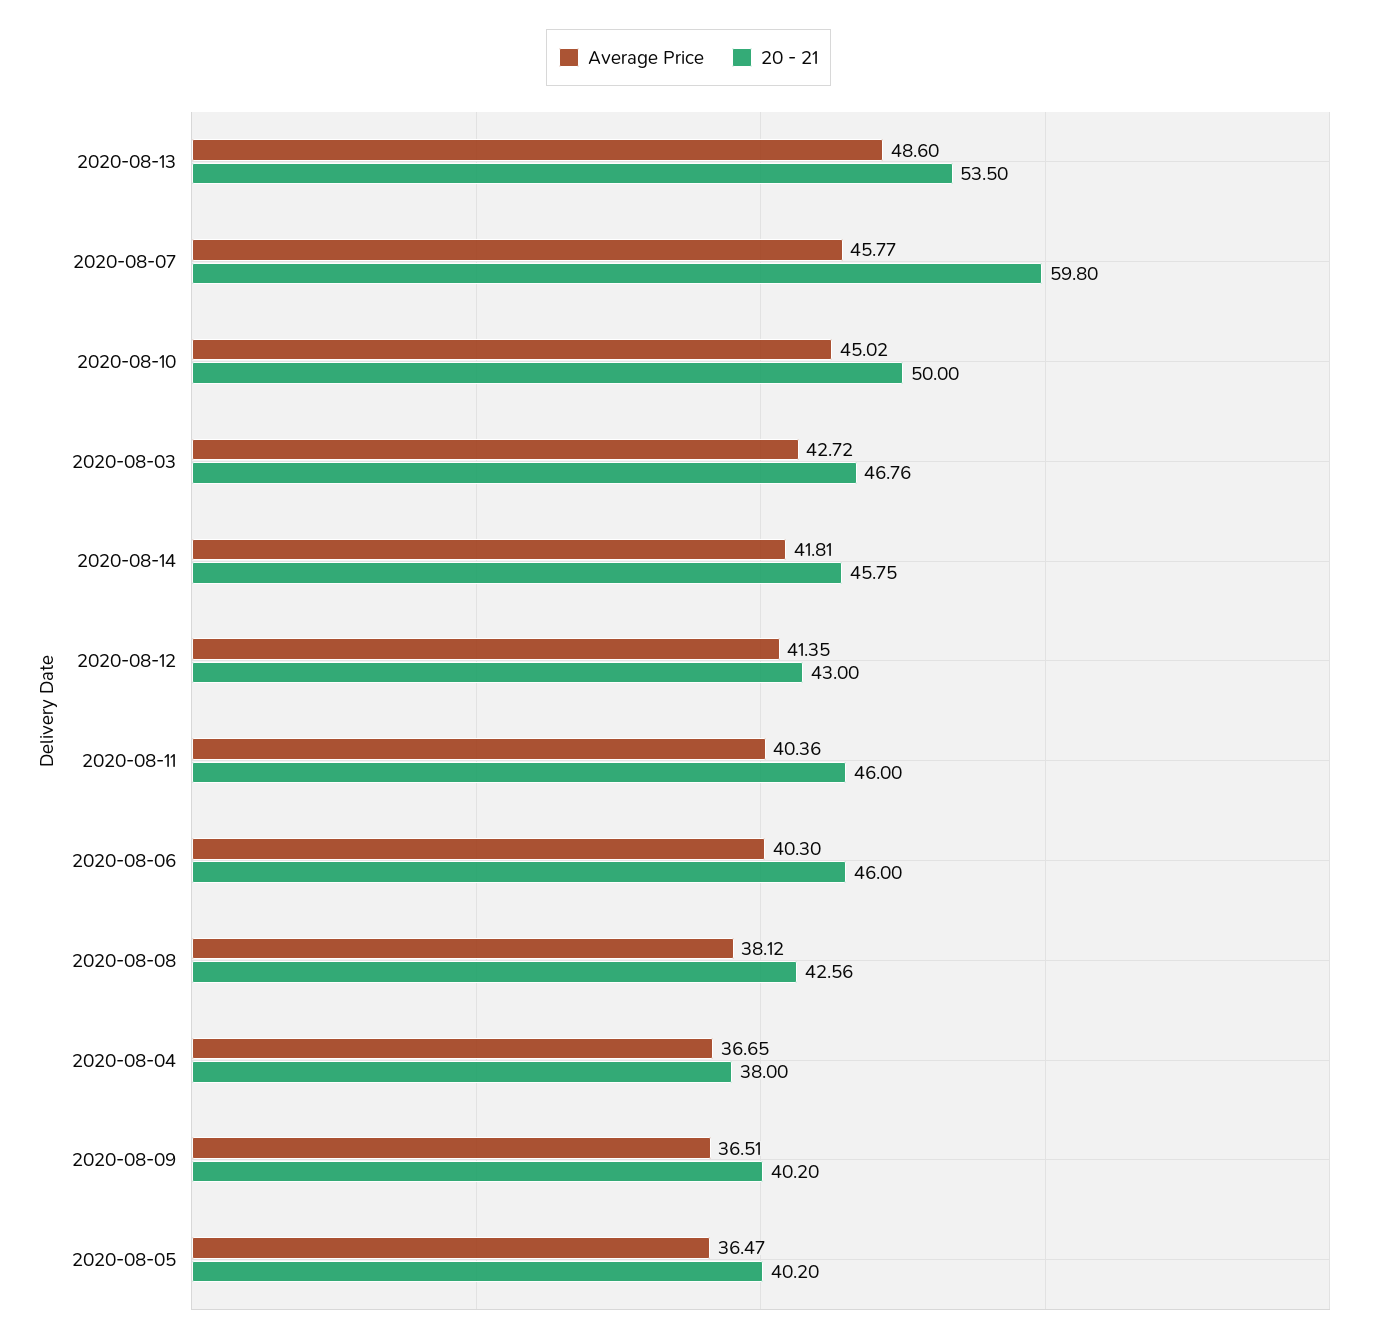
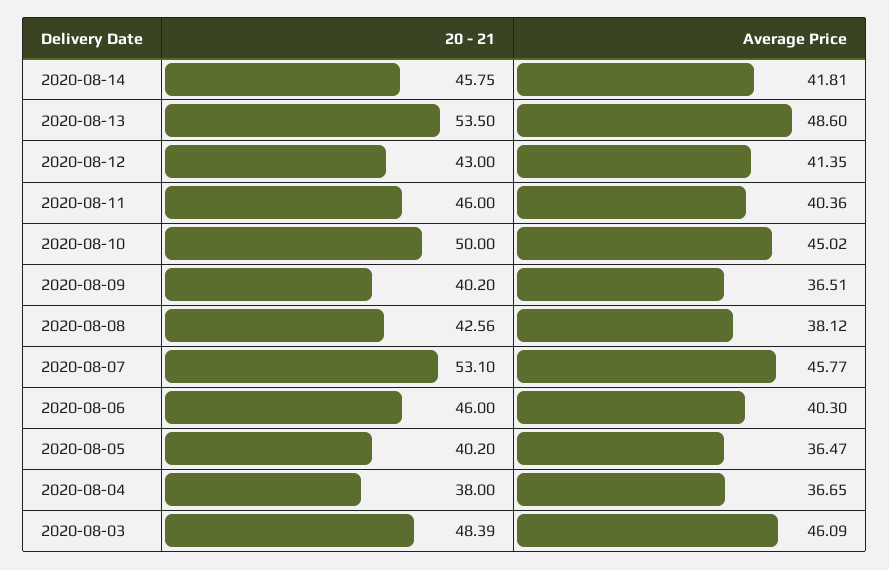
20 - 21, 2020-08-07: 59.8 -> 53.1
Average Price, 2020-08-03: 42.72 -> 46.09
20 - 21, 2020-08-03: 46.76 -> 48.39

